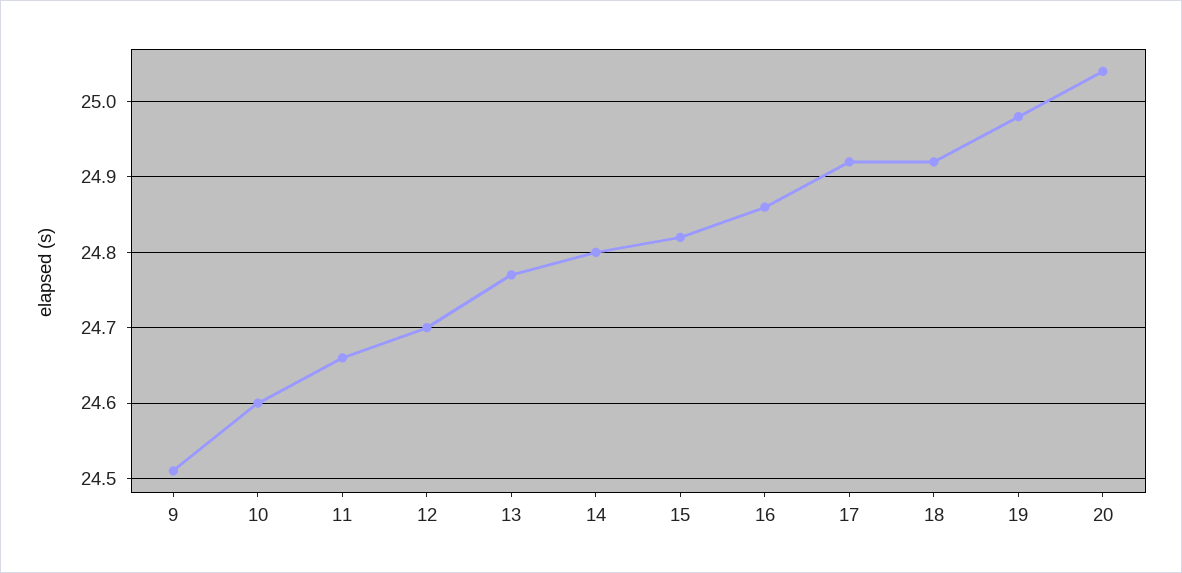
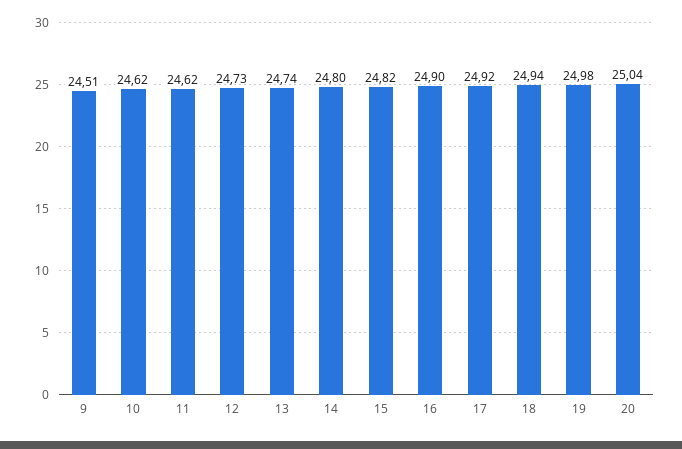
10: 24.6 -> 24.62
11: 24.66 -> 24.62
12: 24.7 -> 24.73
13: 24.77 -> 24.74
16: 24.86 -> 24.9
18: 24.92 -> 24.94

